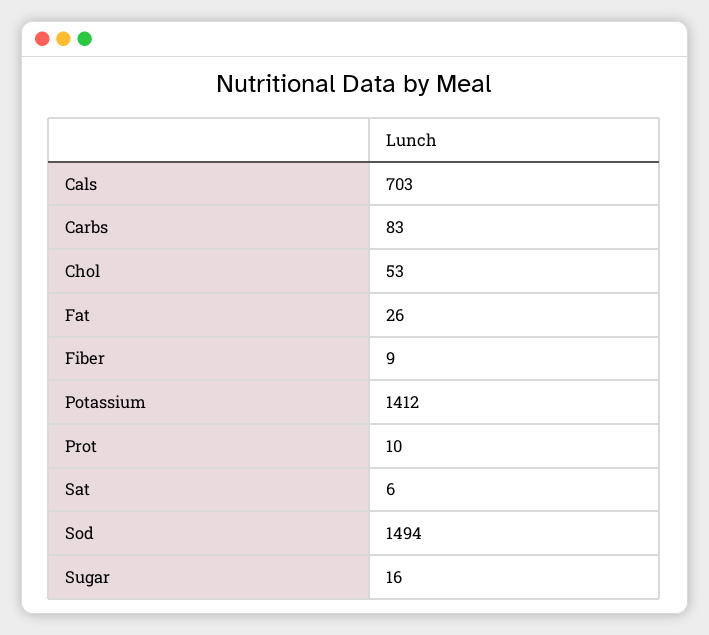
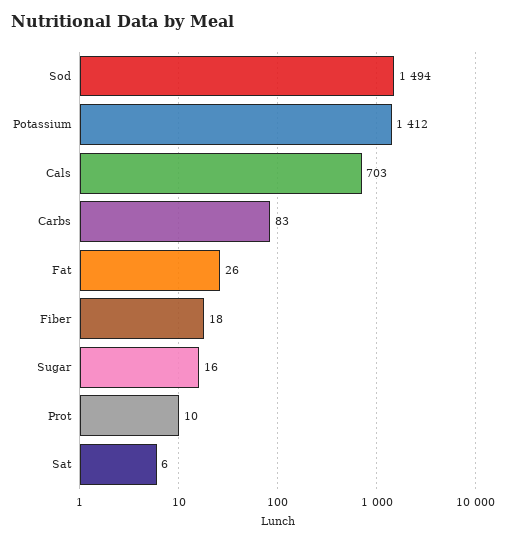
Chol: 53 -> none
Fiber: 9 -> 18

